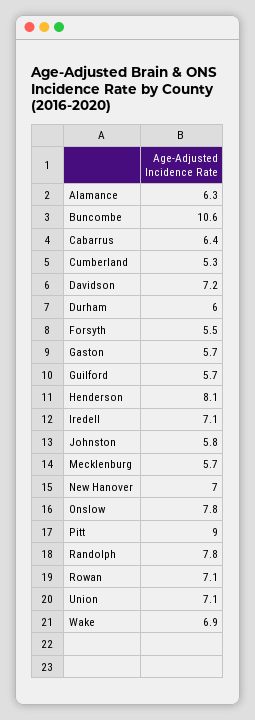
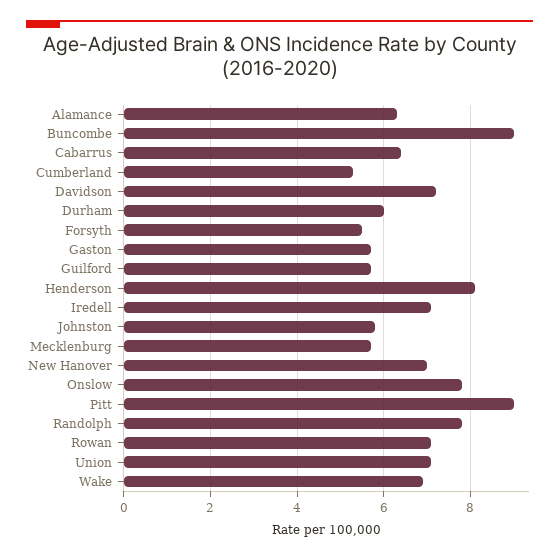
Buncombe: 10.6 -> 9

